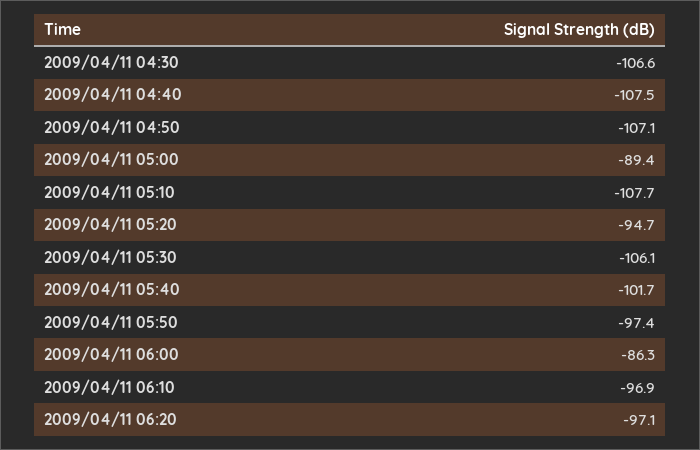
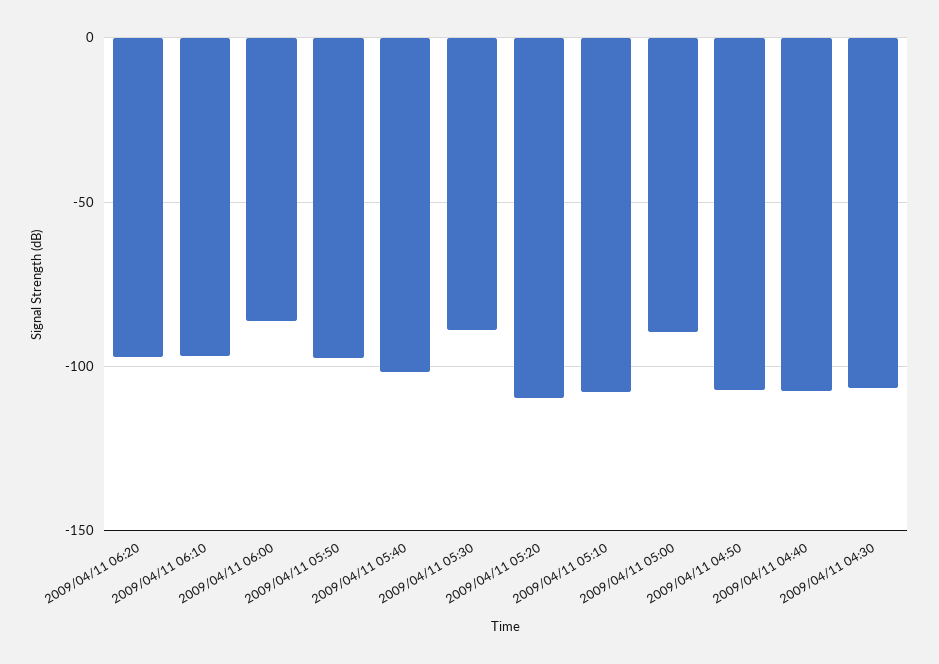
2009/04/11 05:20: -94.7 -> -110
2009/04/11 05:30: -106.1 -> -90

